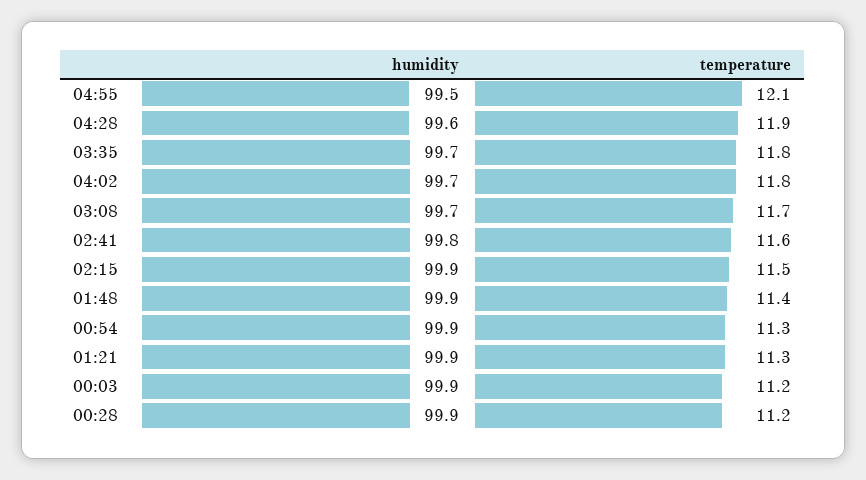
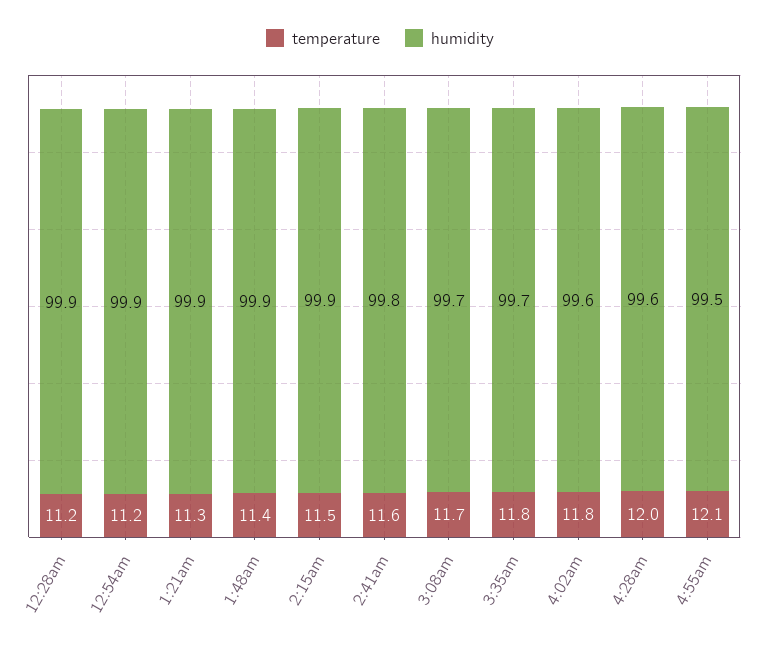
temperature, 04:28: 11.9 -> 12
humidity, 04:02: 99.7 -> 99.6
temperature, 00:54: 11.3 -> 11.2
humidity, 00:03: 99.9 -> none
temperature, 00:03: 11.2 -> none

